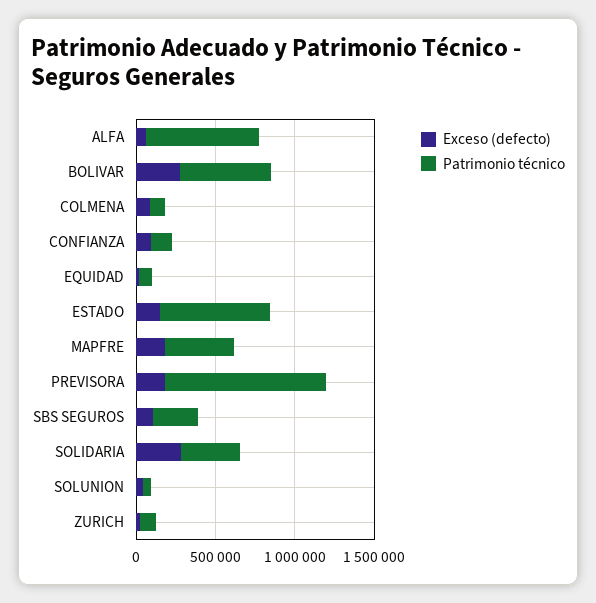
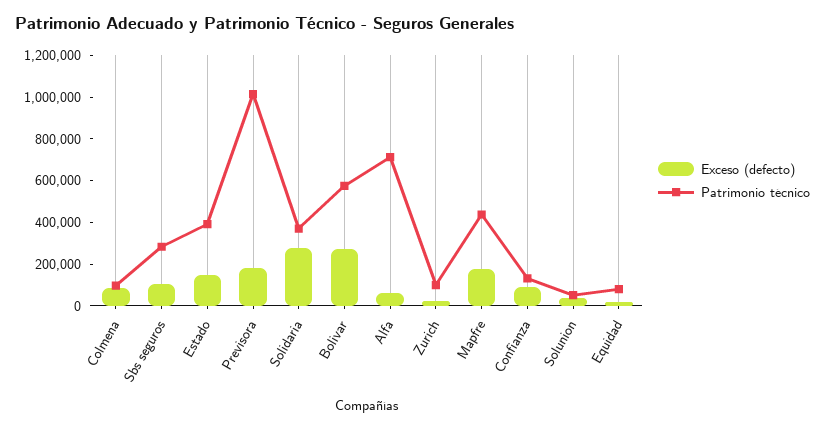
Patrimonio técnico, ESTADO: 700000 -> 400000

